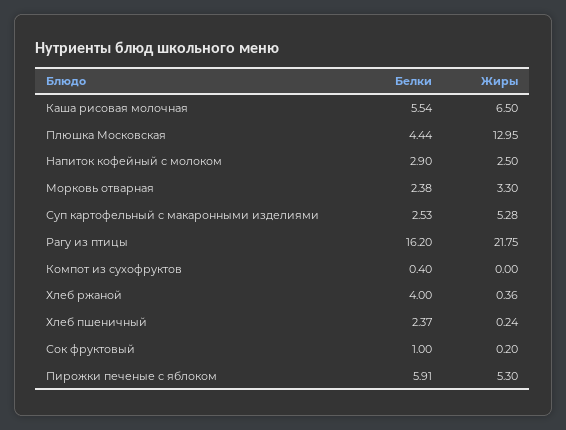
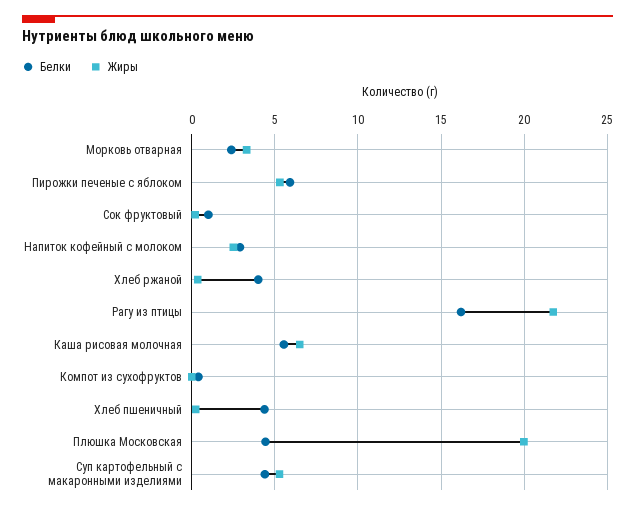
Жиры, Плюшка Московская: 12.95 -> 20
Белки, Суп картофельный с макаронными изделиями: 2.53 -> 4.5
Белки, Хлеб пшеничный: 2.37 -> 4.5

